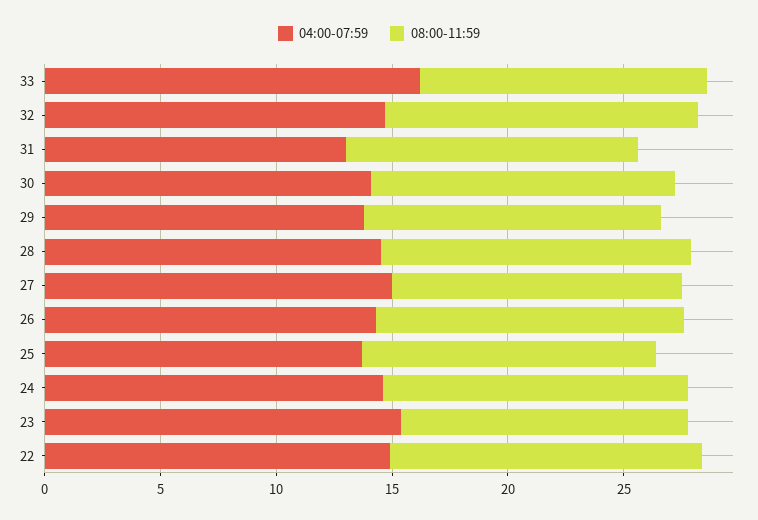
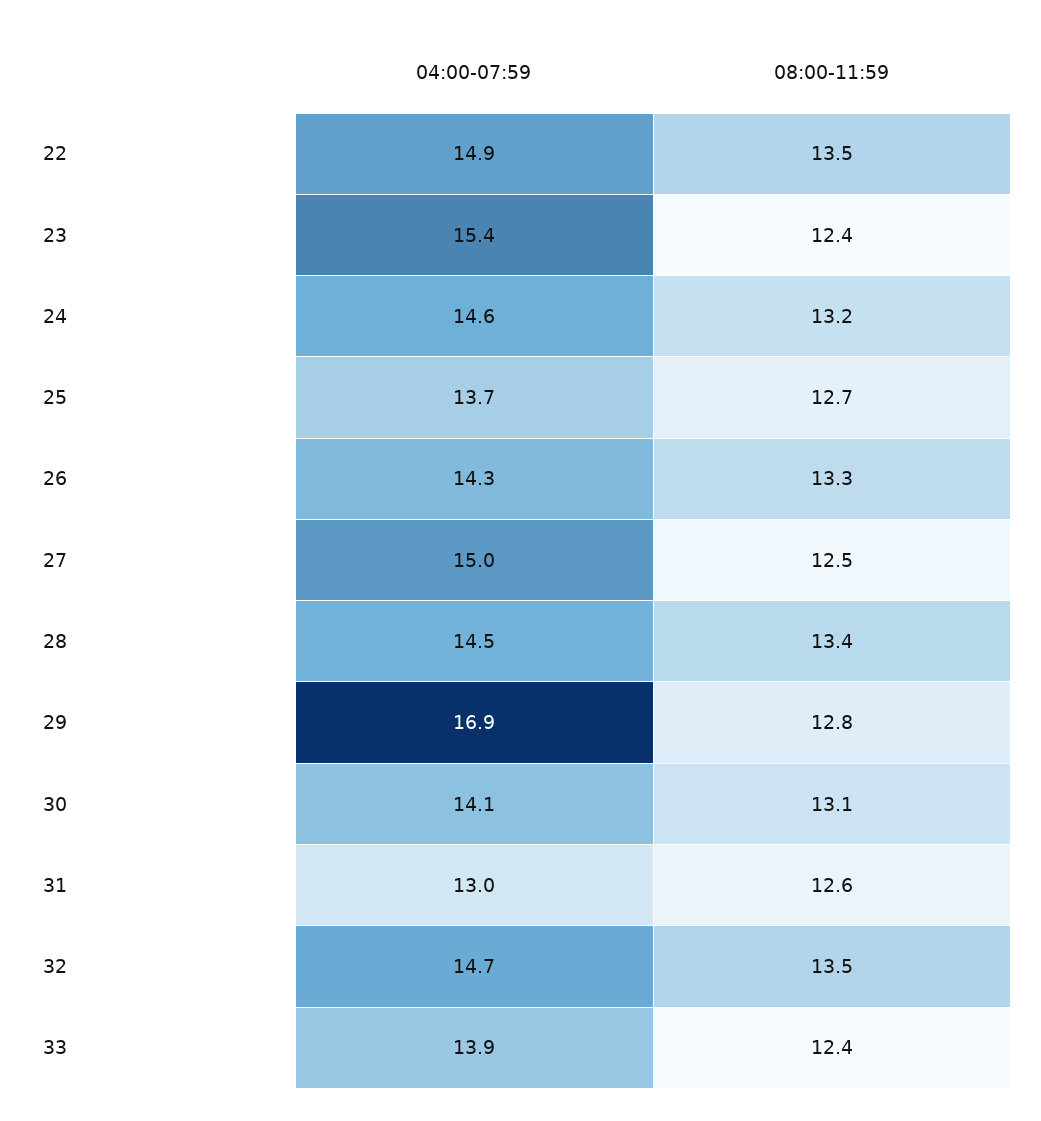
04:00-07:59, 33: 16 -> 13.9
04:00-07:59, 29: 14 -> 16.9

